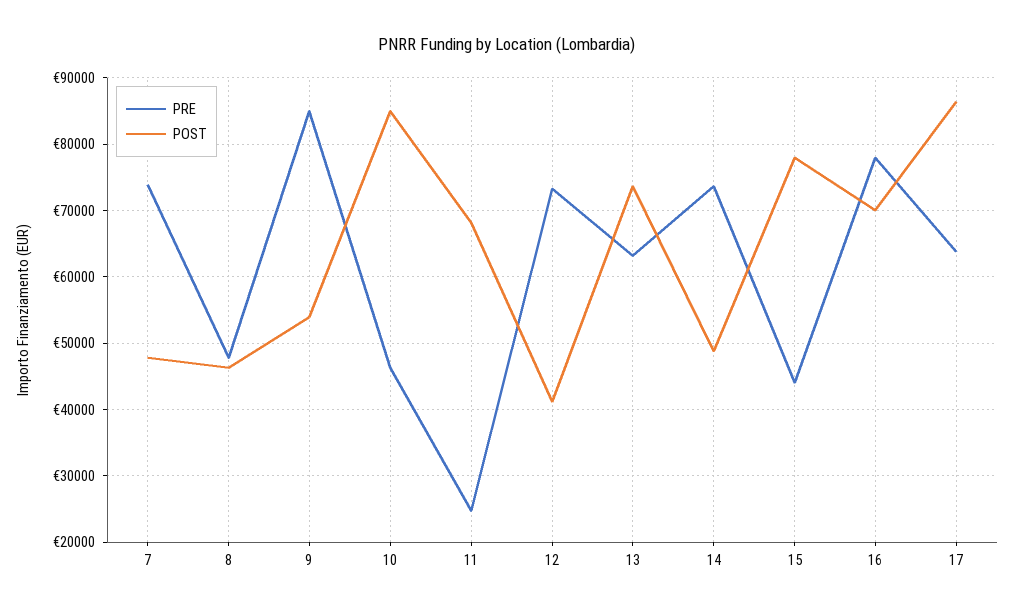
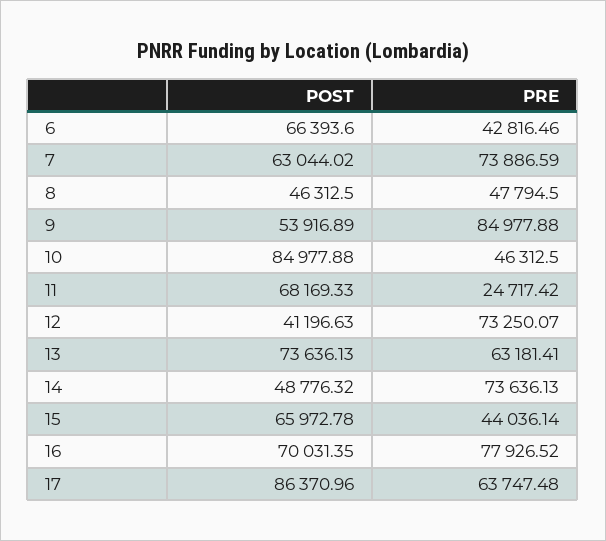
POST, 7: 48000 -> 63044.02
POST, 15: 78000 -> 65972.78
POST, 6: none -> 66393.6
PRE, 6: none -> 42816.46

